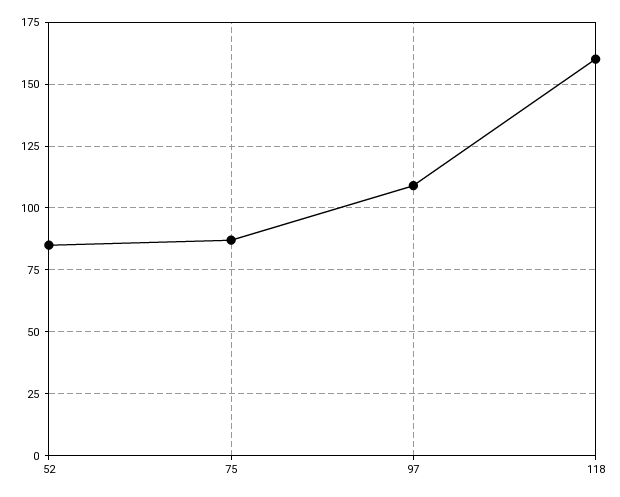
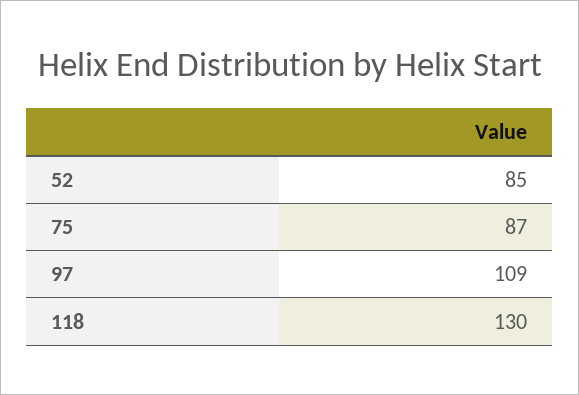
118: 160 -> 130

